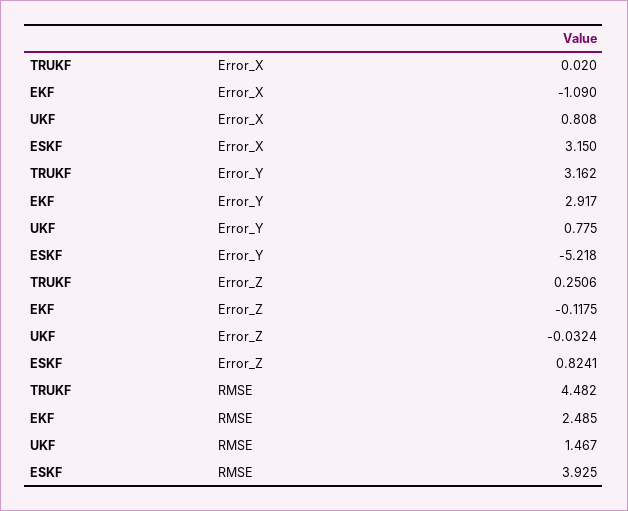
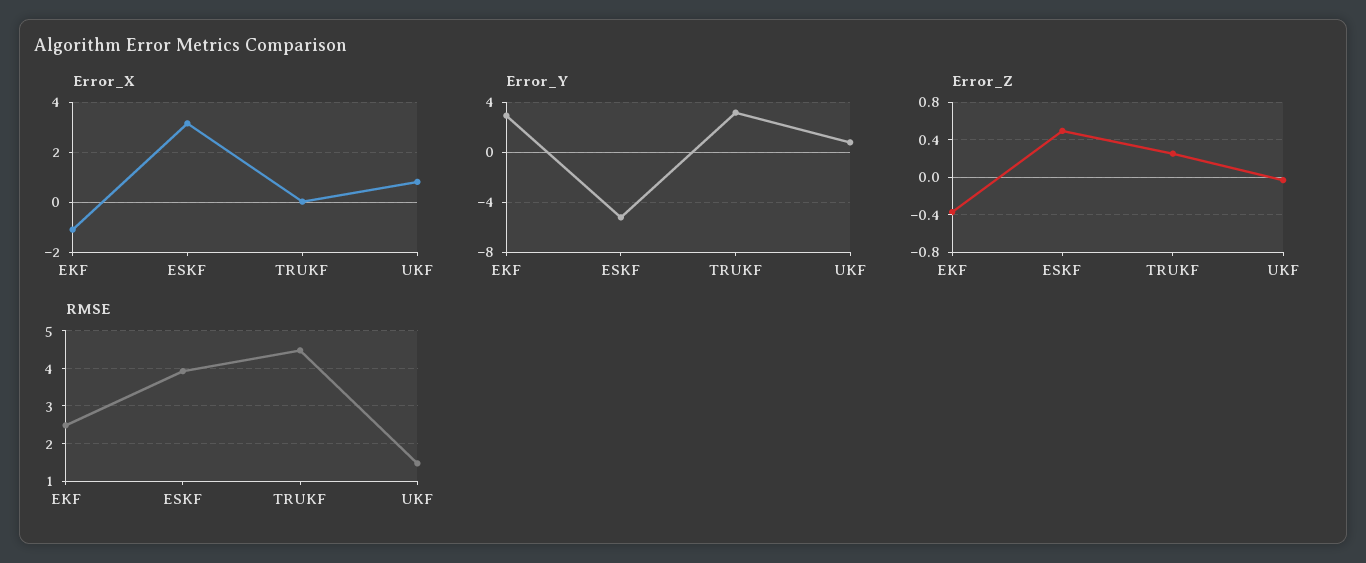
Error_Z, EKF: -0.1175 -> -0.4
Error_Z, ESKF: 0.8241 -> 0.5

